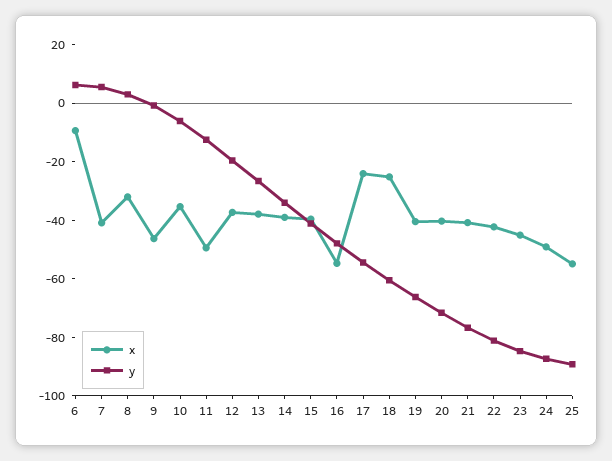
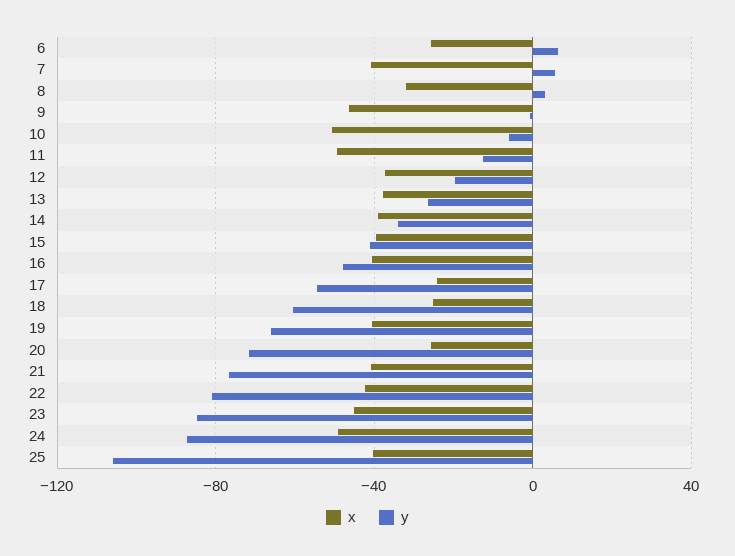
x, 6: -10 -> -25
x, 10: -35 -> -50
x, 16: -55 -> -40
x, 20: -40 -> -25
x, 25: -55 -> -40
y, 25: -90 -> -105

